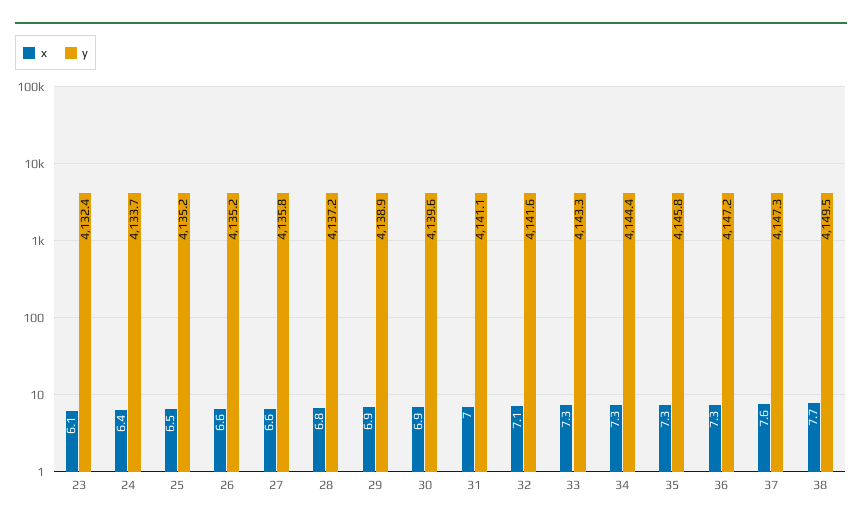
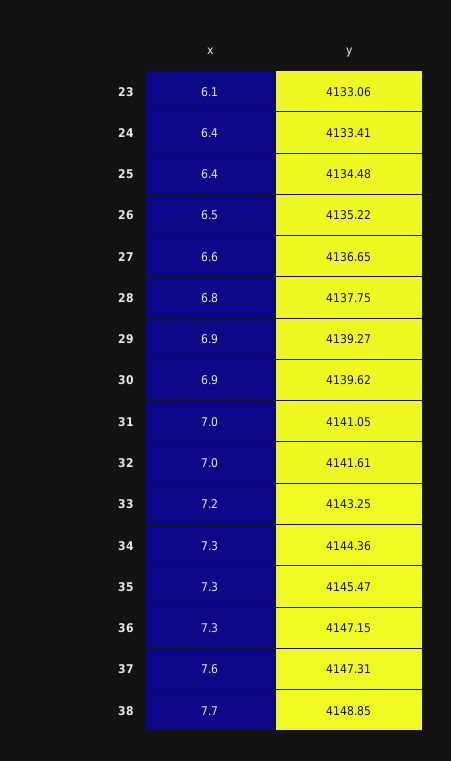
y, 23: 4132.4 -> 4133.06
y, 24: 4133.7 -> 4133.41
x, 25: 6.5 -> 6.4
y, 25: 4135.2 -> 4134.48
x, 26: 6.6 -> 6.5
y, 27: 4135.8 -> 4136.65
y, 28: 4137.2 -> 4137.75
y, 29: 4138.9 -> 4139.27
x, 32: 7.1 -> 7
x, 33: 7.3 -> 7.2
y, 35: 4145.8 -> 4145.47
y, 38: 4149.5 -> 4148.85

